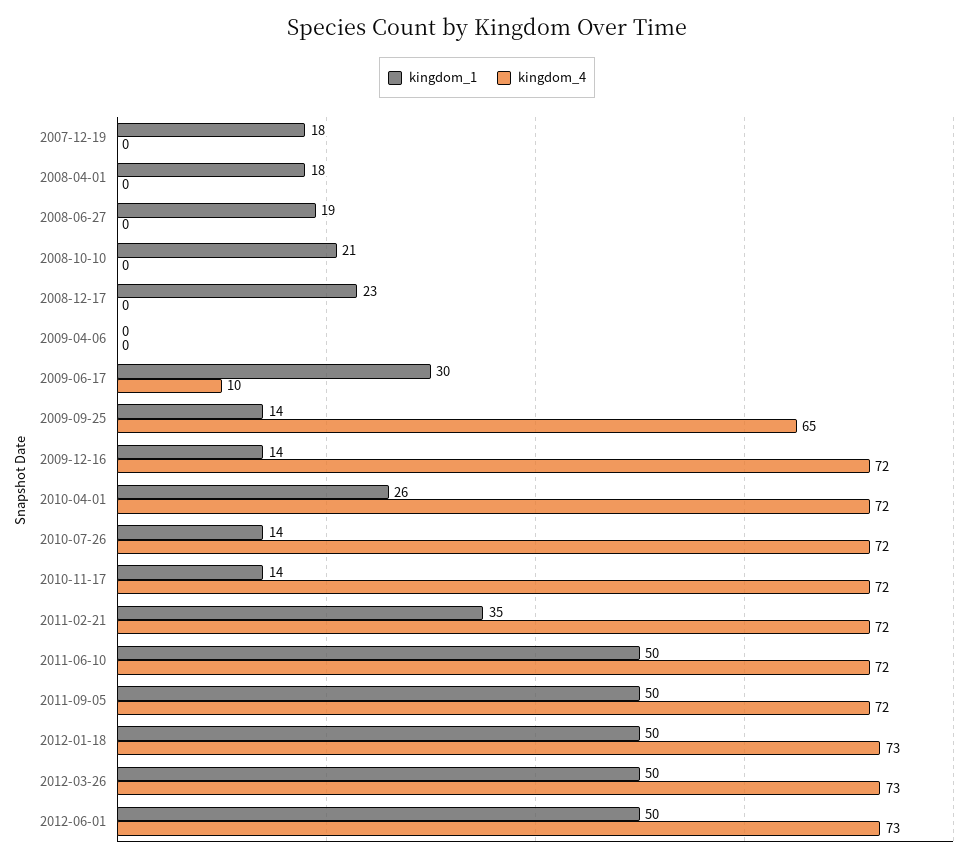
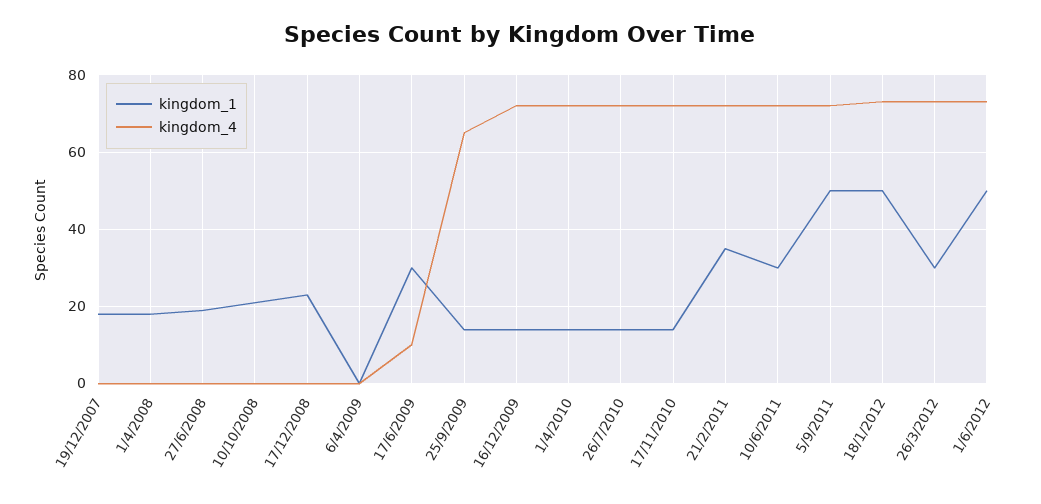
kingdom_1, 2010-04-01: 26 -> 15
kingdom_1, 2011-06-10: 50 -> 30
kingdom_1, 2012-03-26: 50 -> 30

